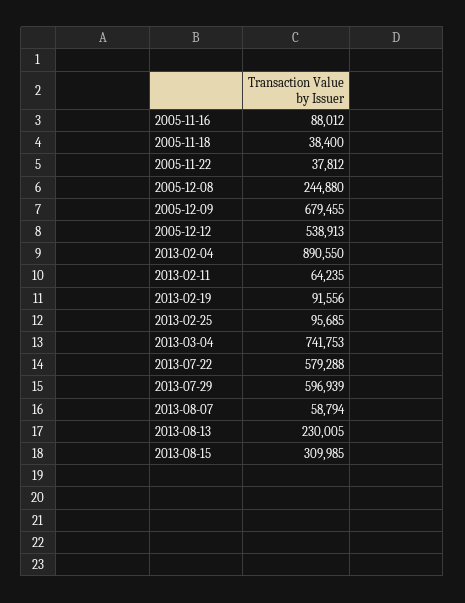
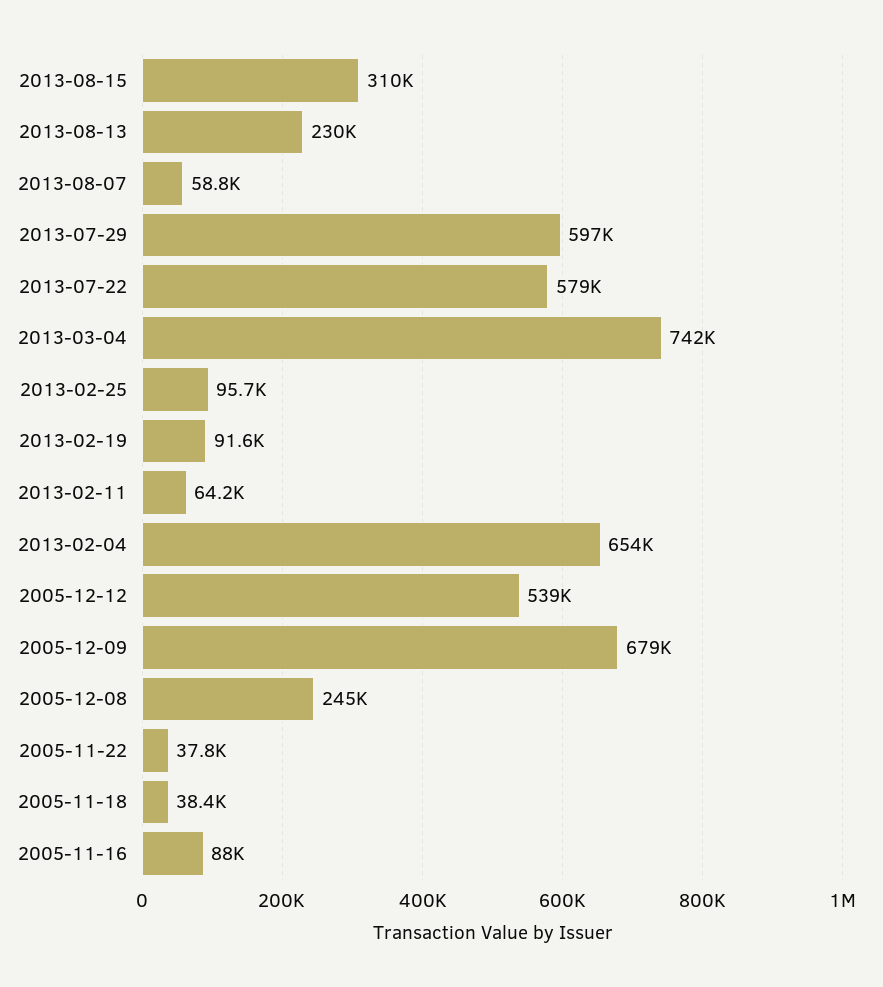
2013-02-04: 890550 -> 654000

